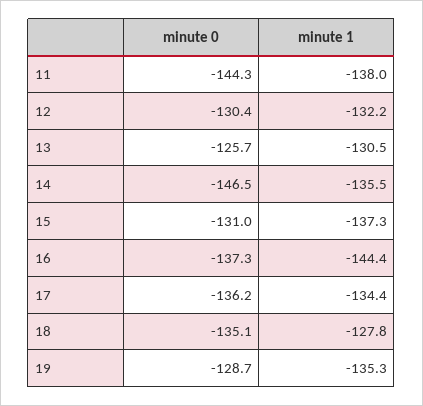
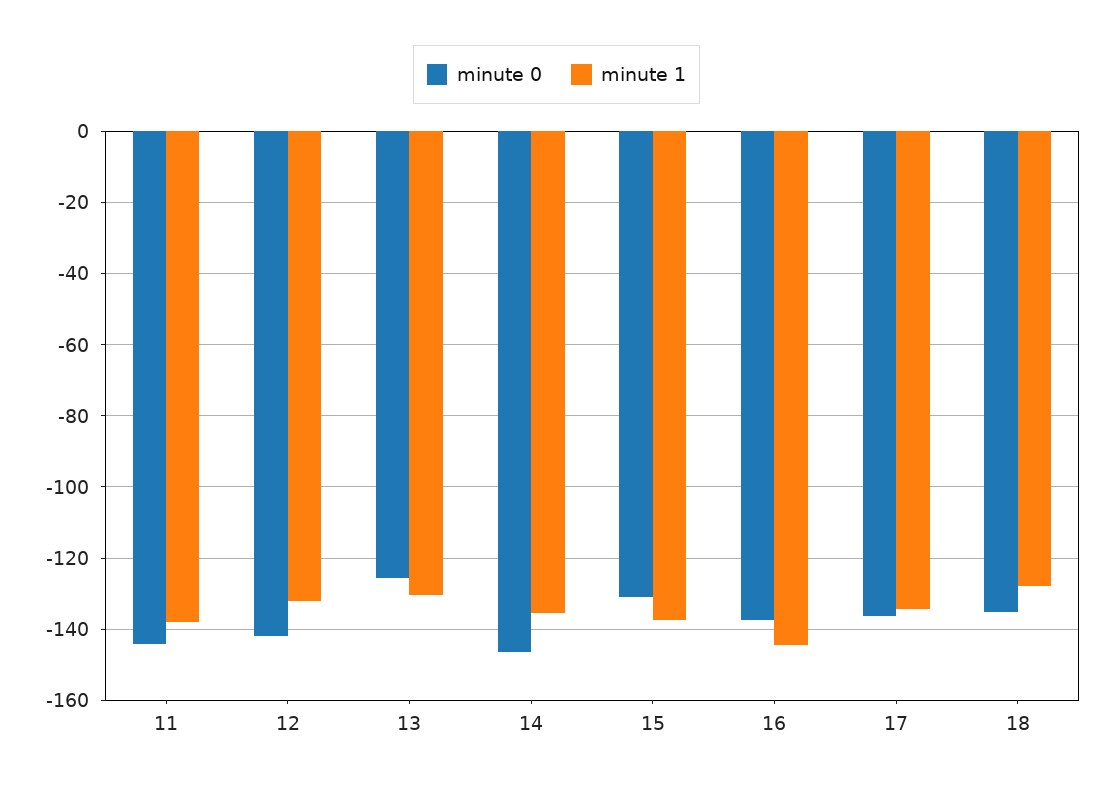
minute 0, 12: -130.4 -> -142
minute 0, 19: -128.7 -> none
minute 1, 19: -135.3 -> none

